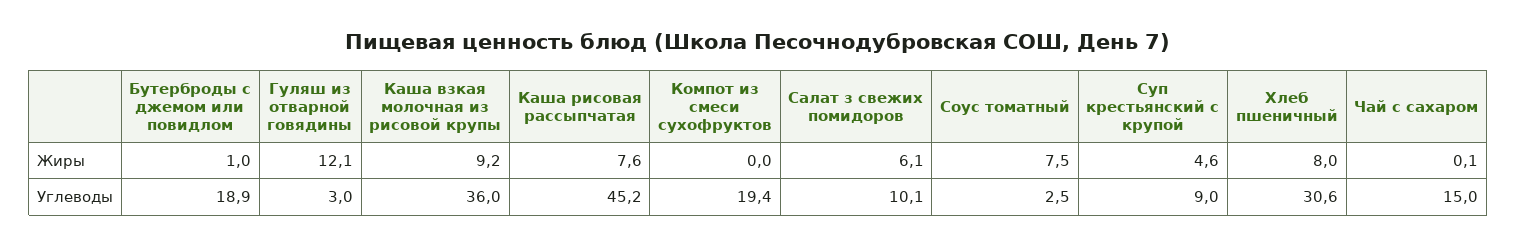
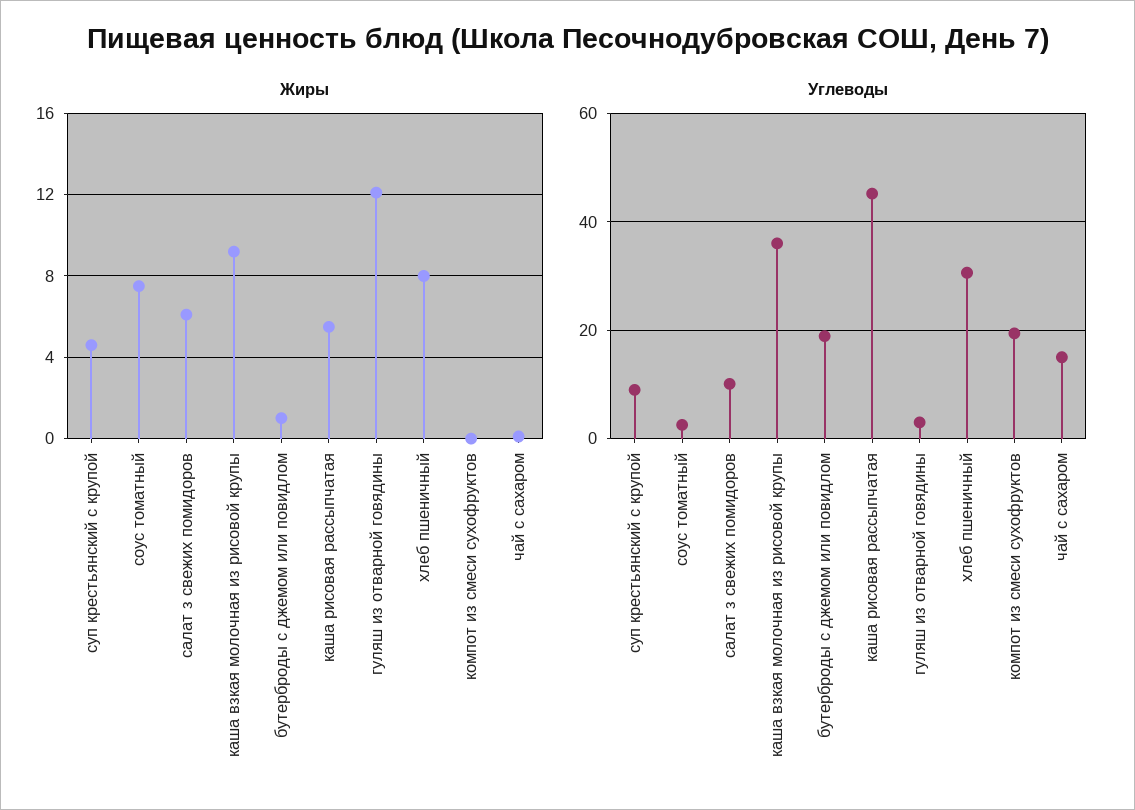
Жиры, Каша рисовая рассыпчатая: 7.6 -> 5.5

